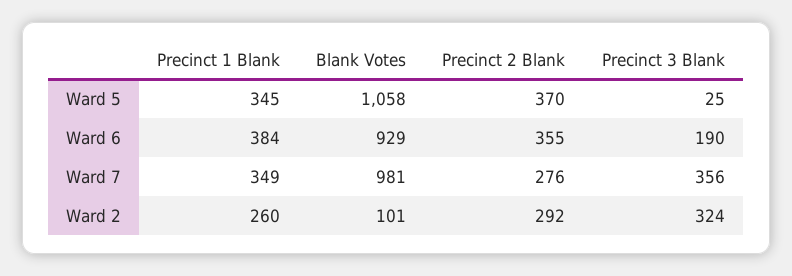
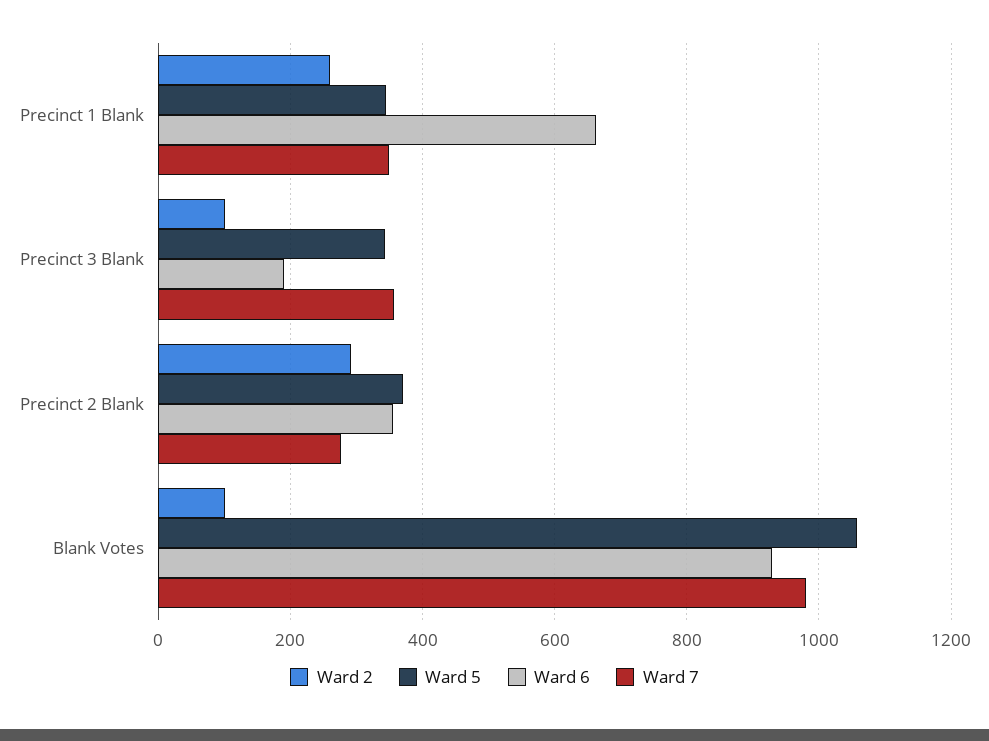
Ward 5, Precinct 3 Blank: 25 -> 340
Ward 6, Precinct 1 Blank: 384 -> 660
Ward 2, Precinct 3 Blank: 324 -> 100

